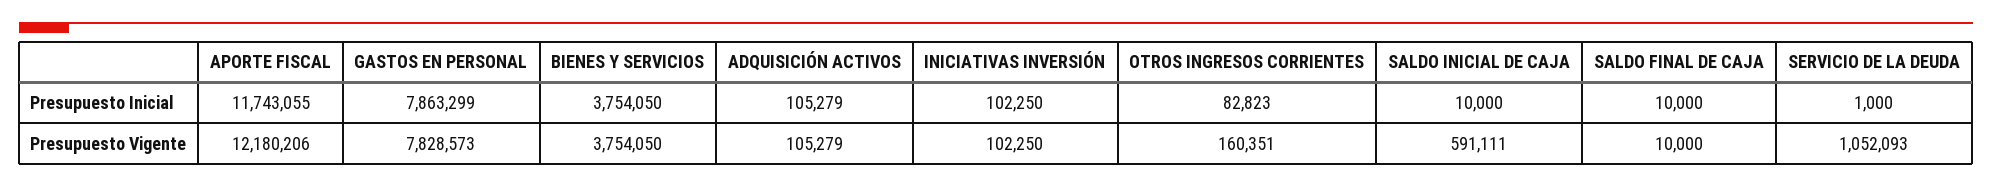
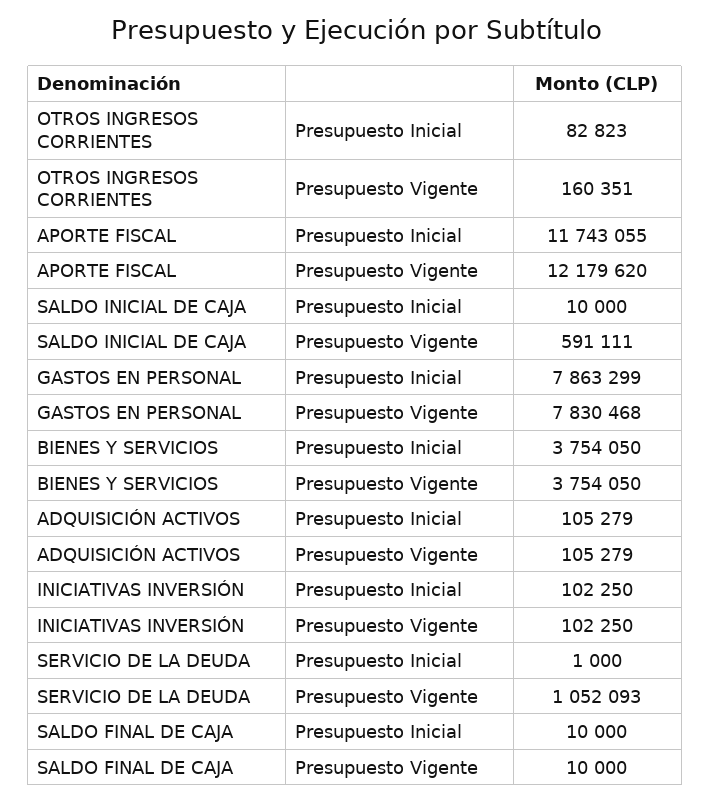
APORTE FISCAL, Presupuesto Vigente: 12180206 -> 12179620
GASTOS EN PERSONAL, Presupuesto Vigente: 7828573 -> 7830468

